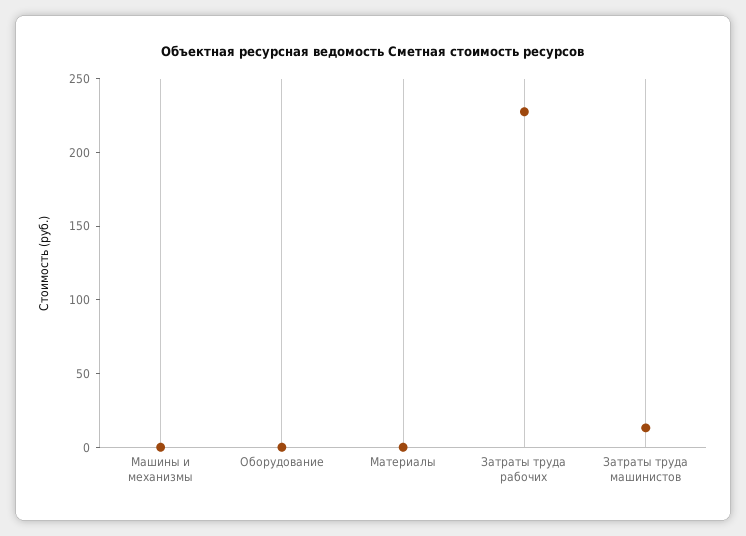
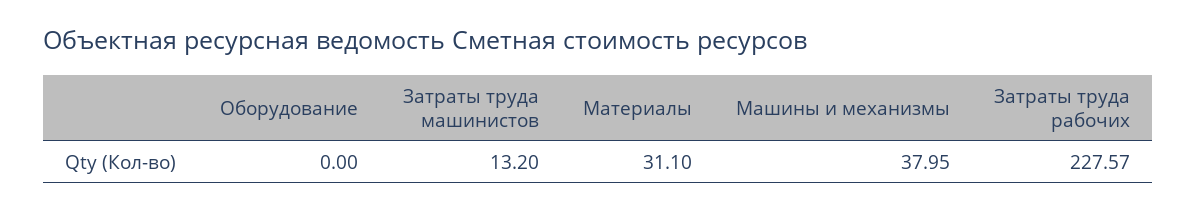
Машины и механизмы: 0 -> 37.95
Материалы: 0 -> 31.1

